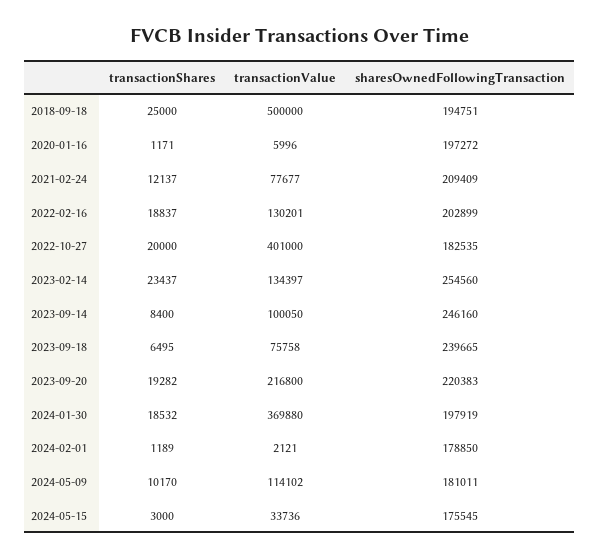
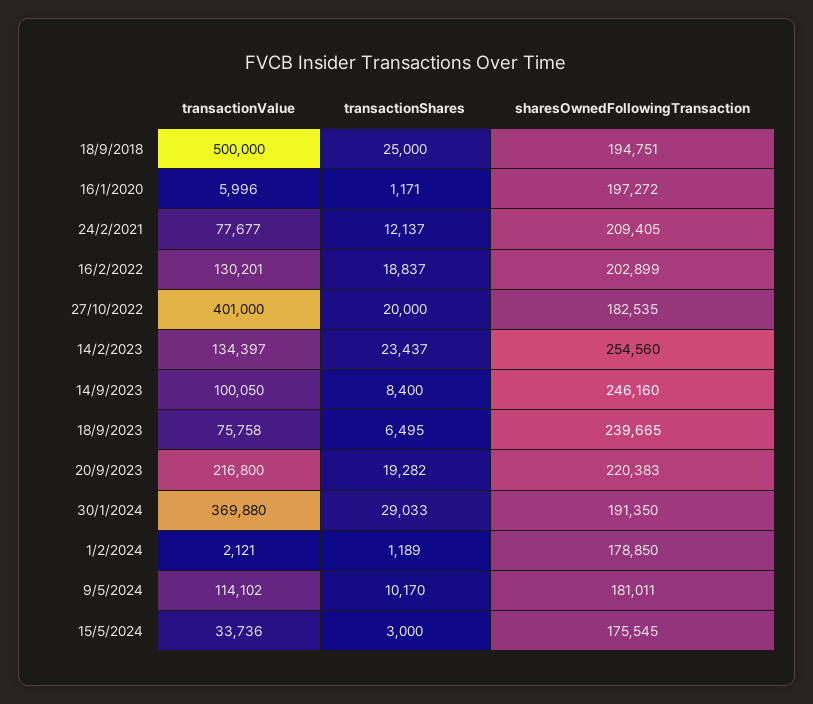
sharesOwnedFollowingTransaction, 2021-02-24: 209409 -> 209405
transactionShares, 2024-01-30: 18532 -> 29033
sharesOwnedFollowingTransaction, 2024-01-30: 197919 -> 191350

